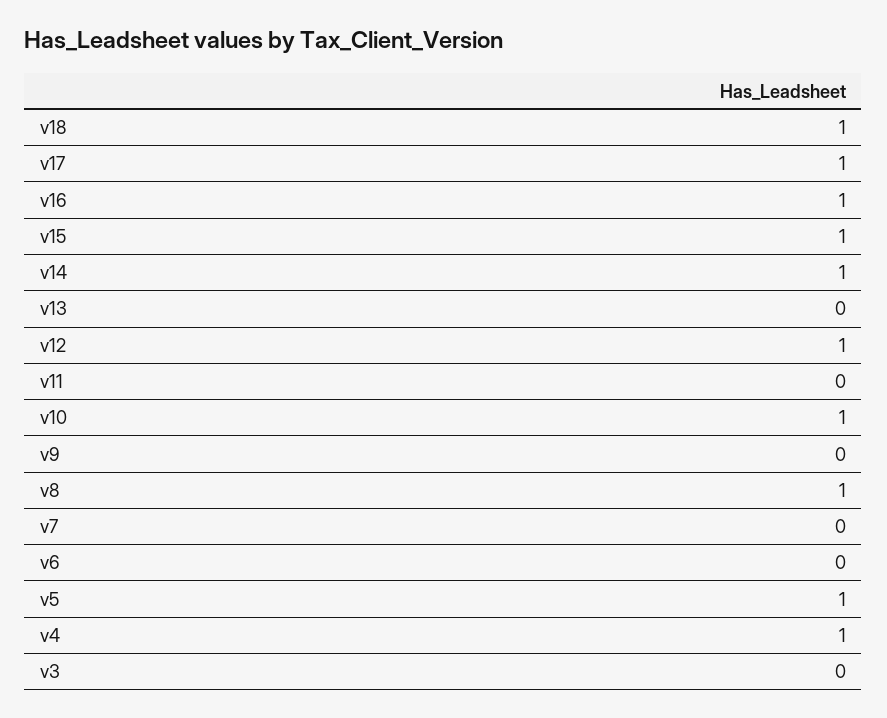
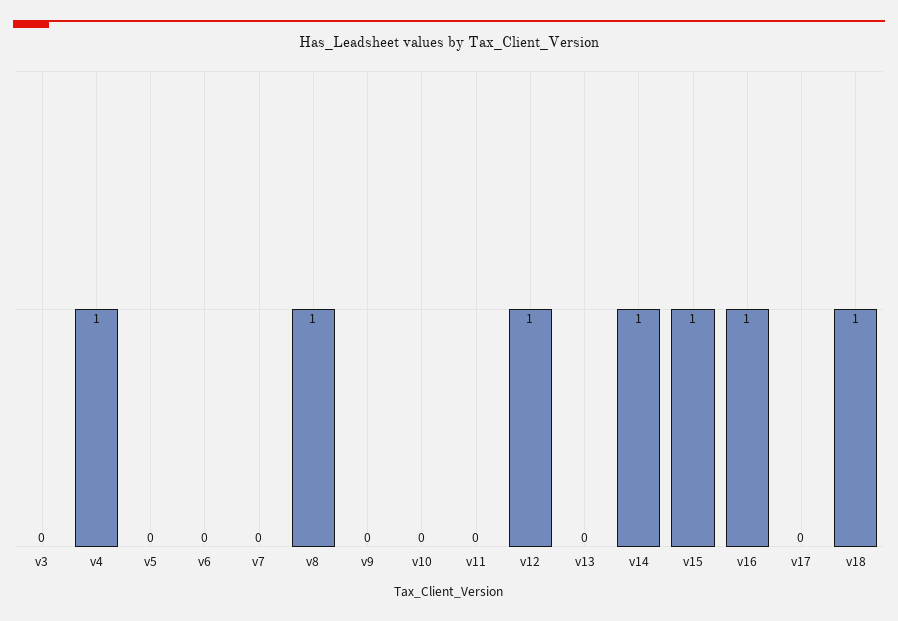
v17: 1 -> 0
v10: 1 -> 0
v5: 1 -> 0

